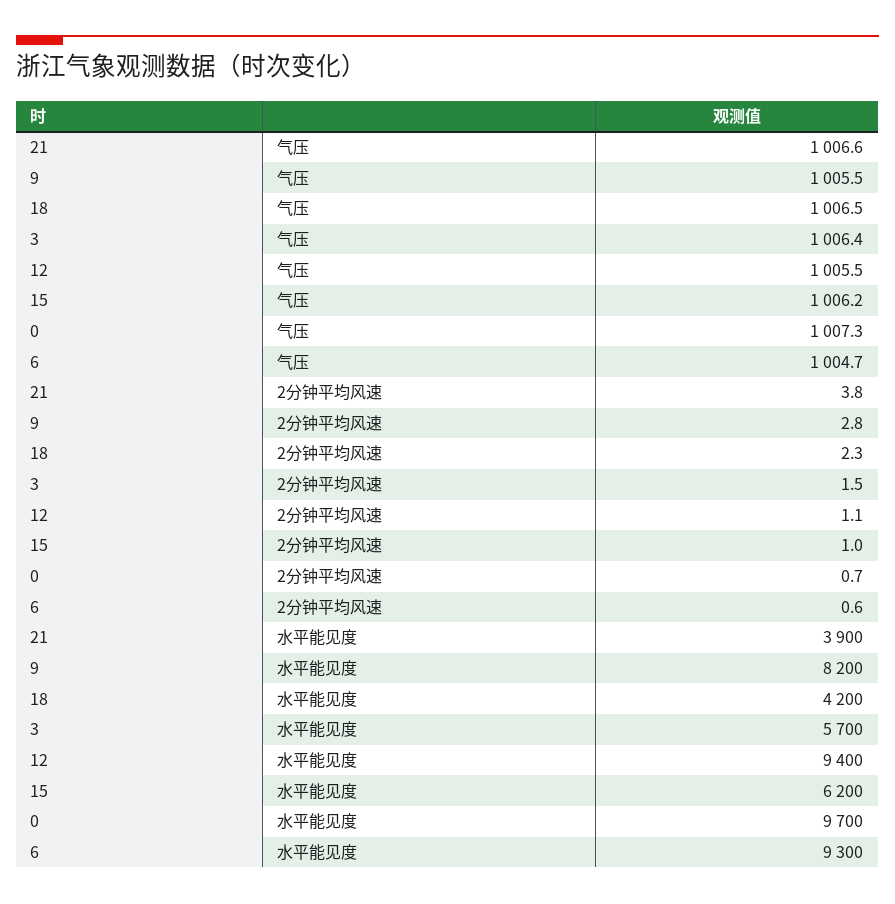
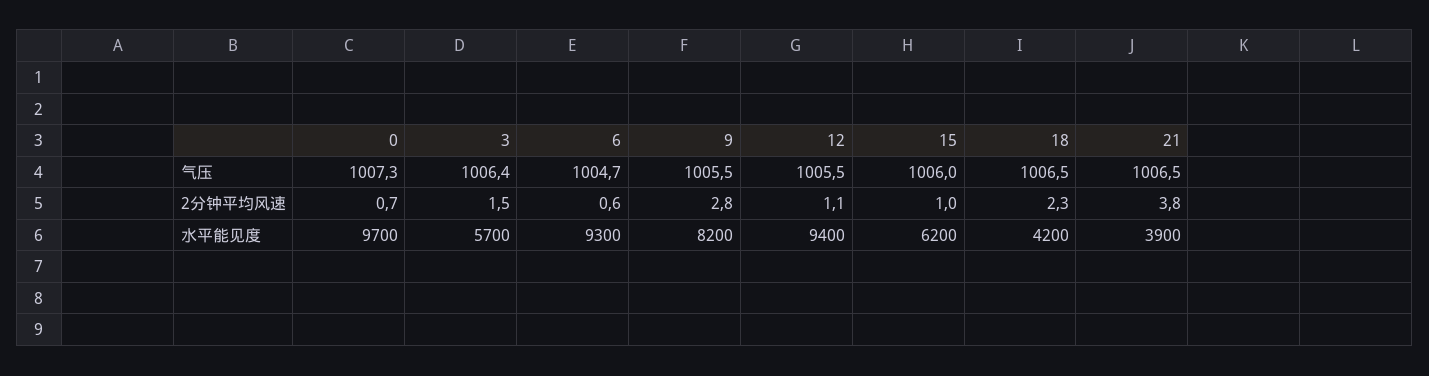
21, 气压: 1006.6 -> 1006.5
15, 气压: 1006.2 -> 1006

